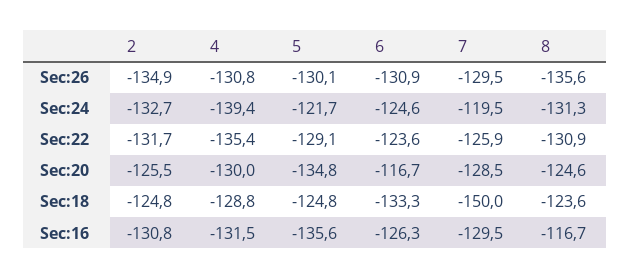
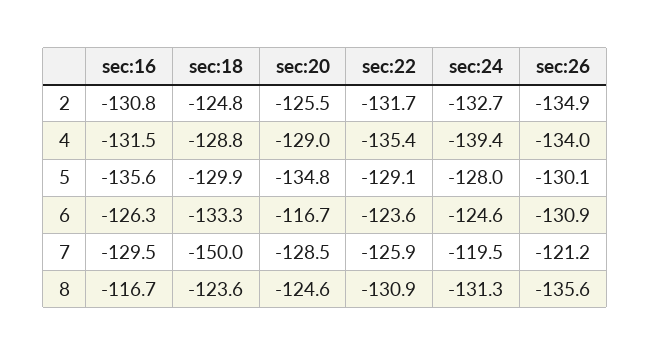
4, Sec:26: -130.8 -> -134
7, Sec:26: -129.5 -> -121.2
5, Sec:24: -121.7 -> -128
4, Sec:20: -130 -> -129
5, Sec:18: -124.8 -> -129.9

